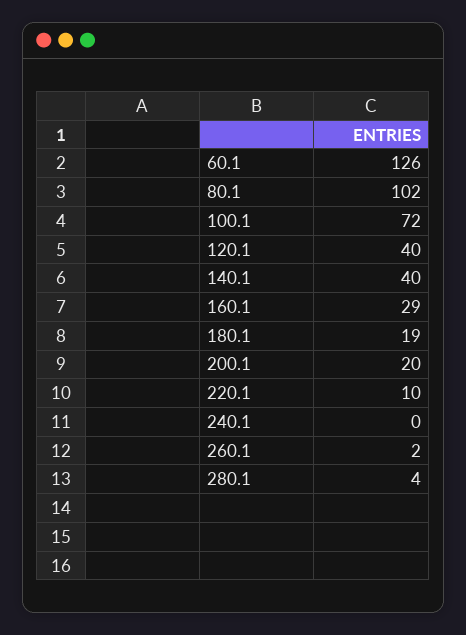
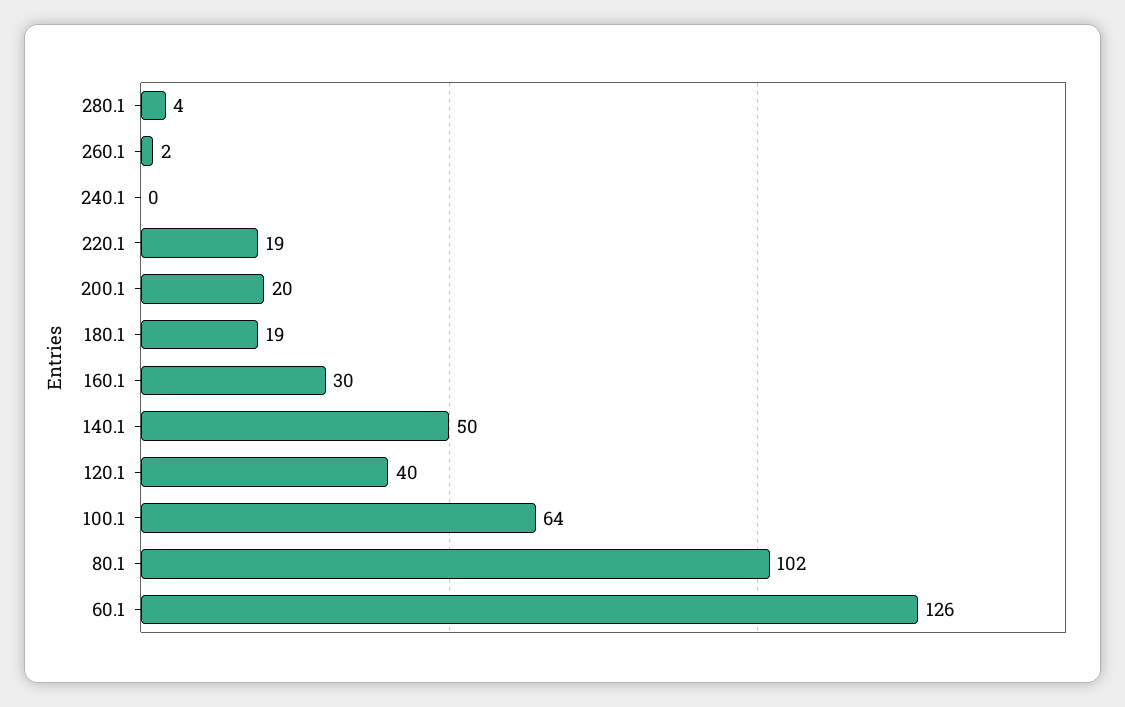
100.1: 72 -> 64
140.1: 40 -> 50
160.1: 29 -> 30
220.1: 10 -> 19

